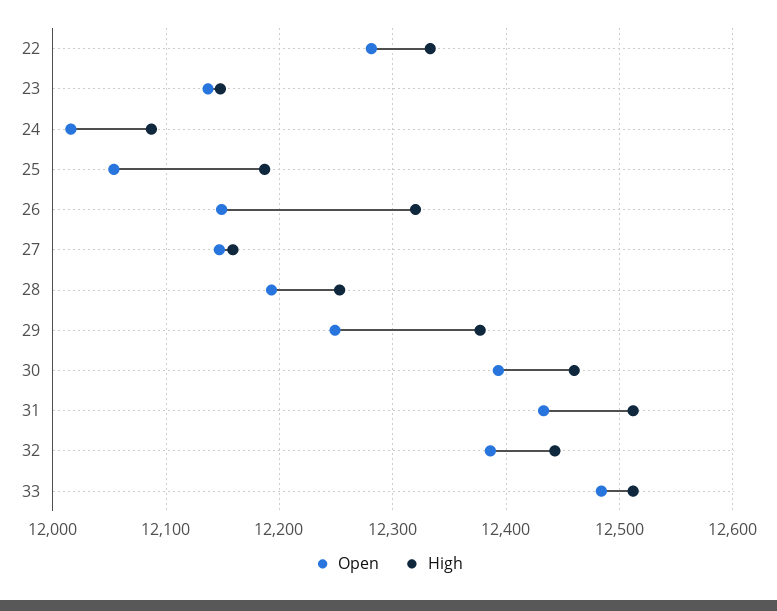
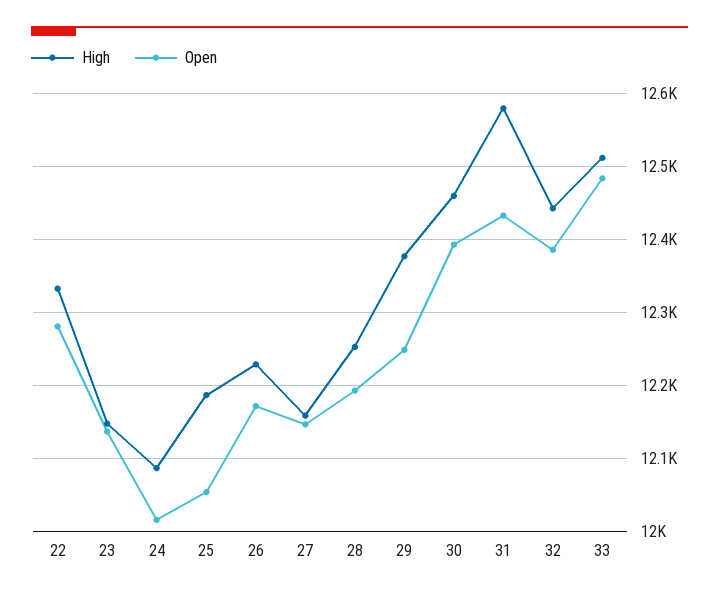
Open, 26: 12150 -> 12170
High, 26: 12320 -> 12230
High, 31: 12510 -> 12580

